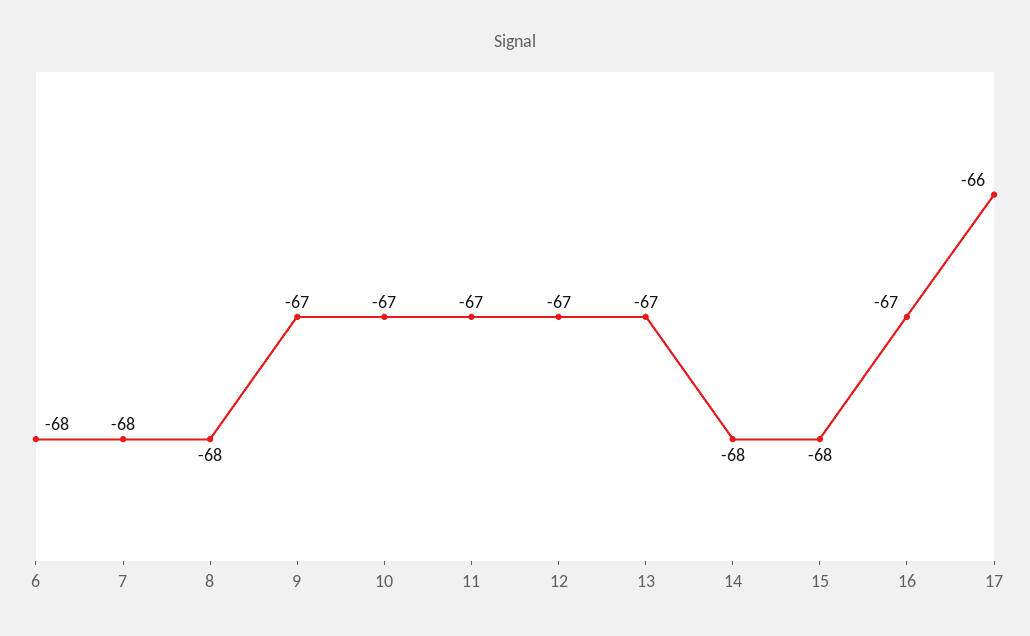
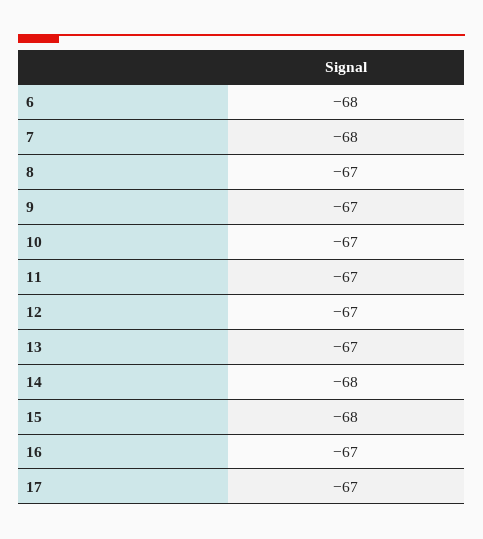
8: -68 -> -67
17: -66 -> -67

